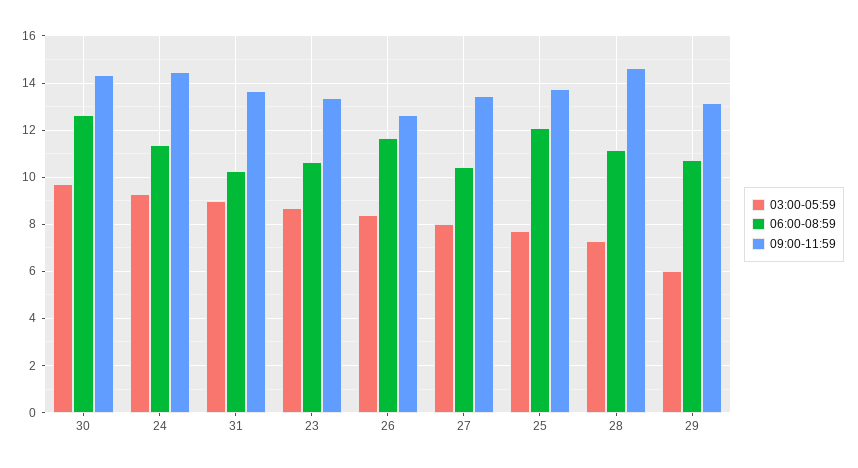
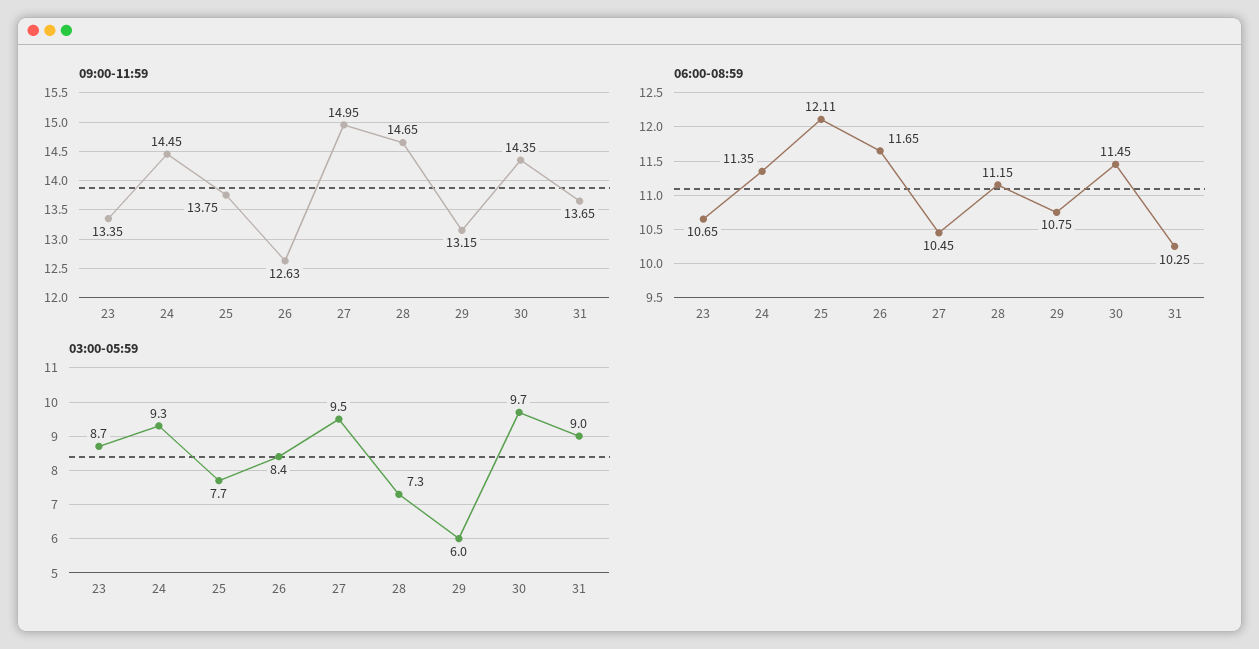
06:00-08:59, 30: 12.5 -> 11.45
03:00-05:59, 27: 8 -> 9.5
09:00-11:59, 27: 13.5 -> 14.95

